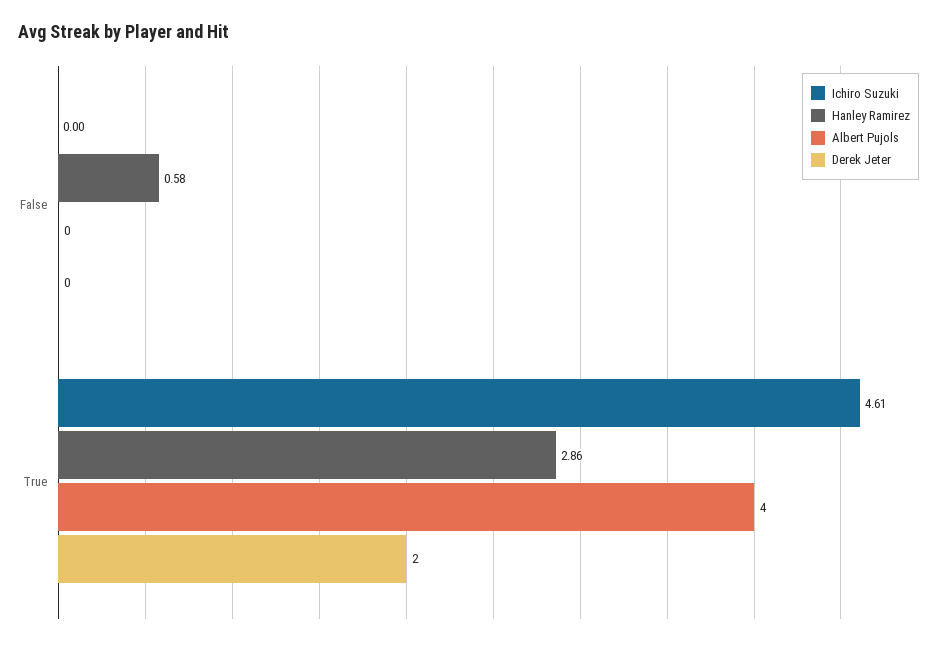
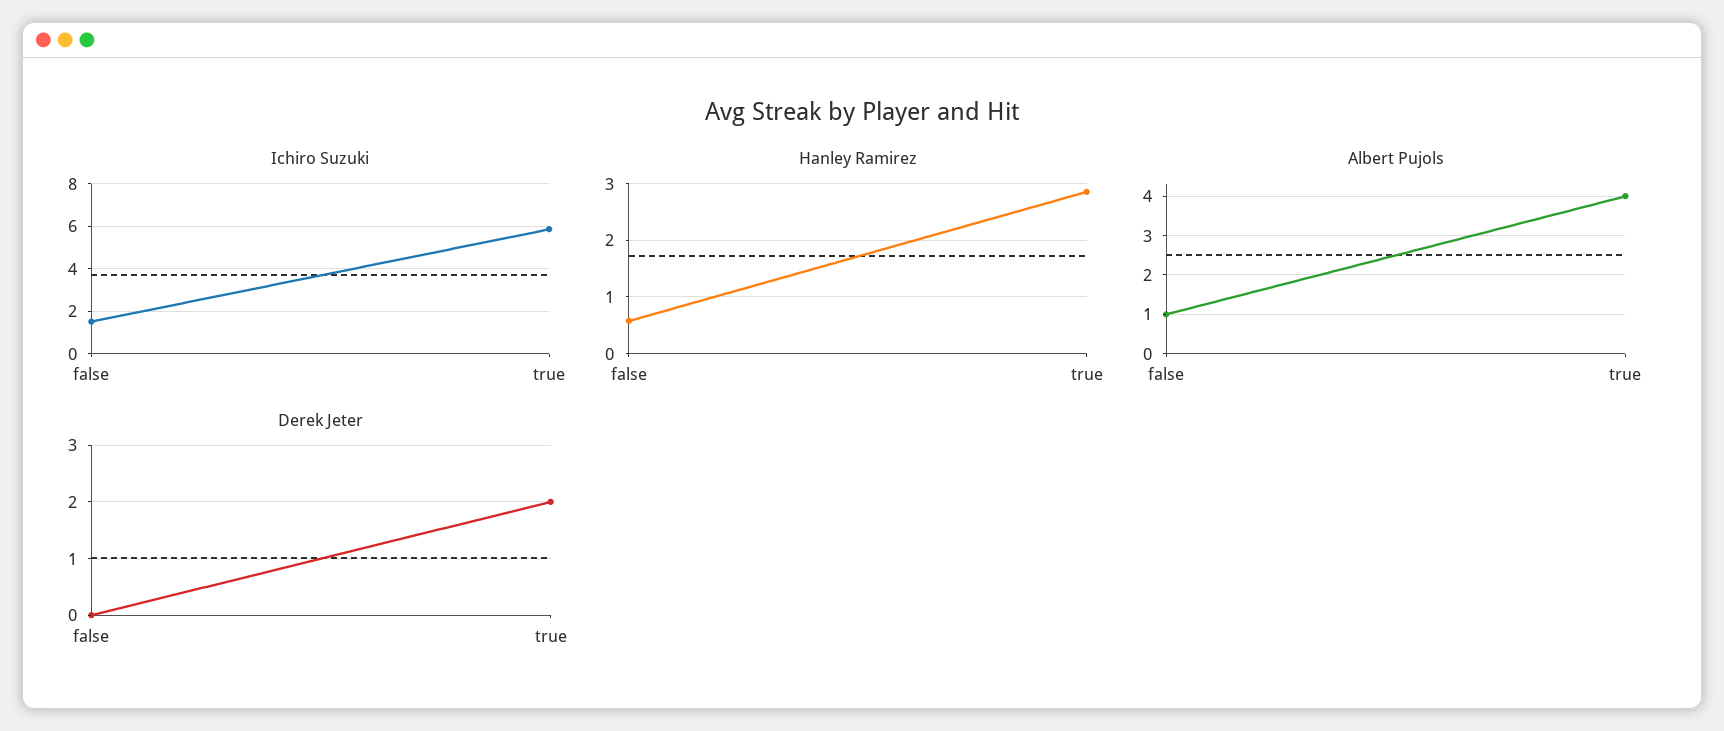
Ichiro Suzuki, False: 0 -> 1.5
Albert Pujols, False: 0 -> 1
Ichiro Suzuki, True: 4.61 -> 6

